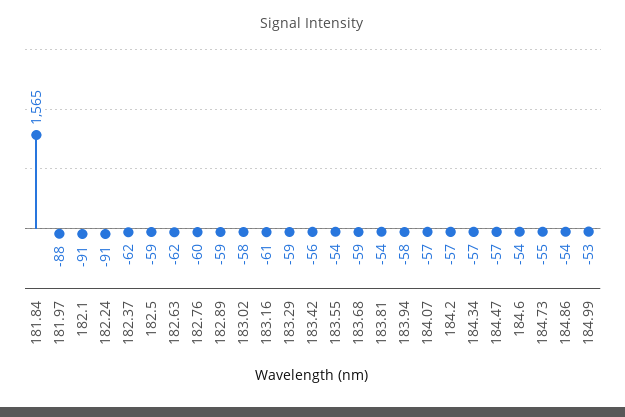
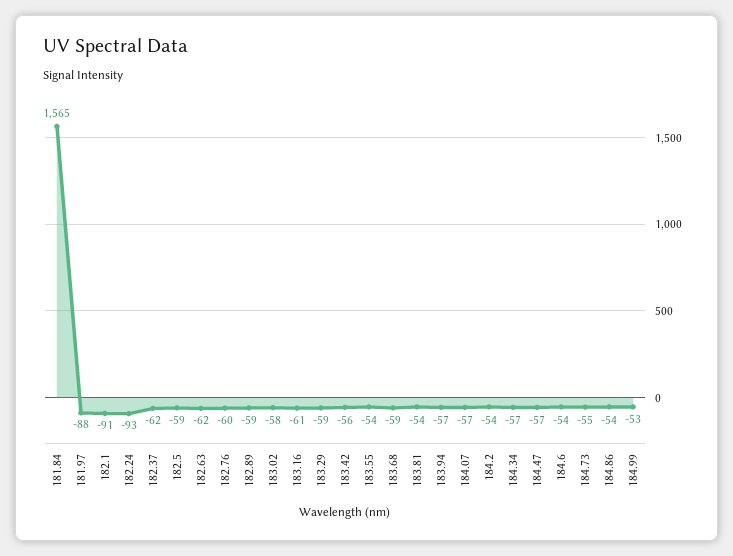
182.24: -91 -> -93
183.94: -58 -> -57
184.2: -57 -> -54

